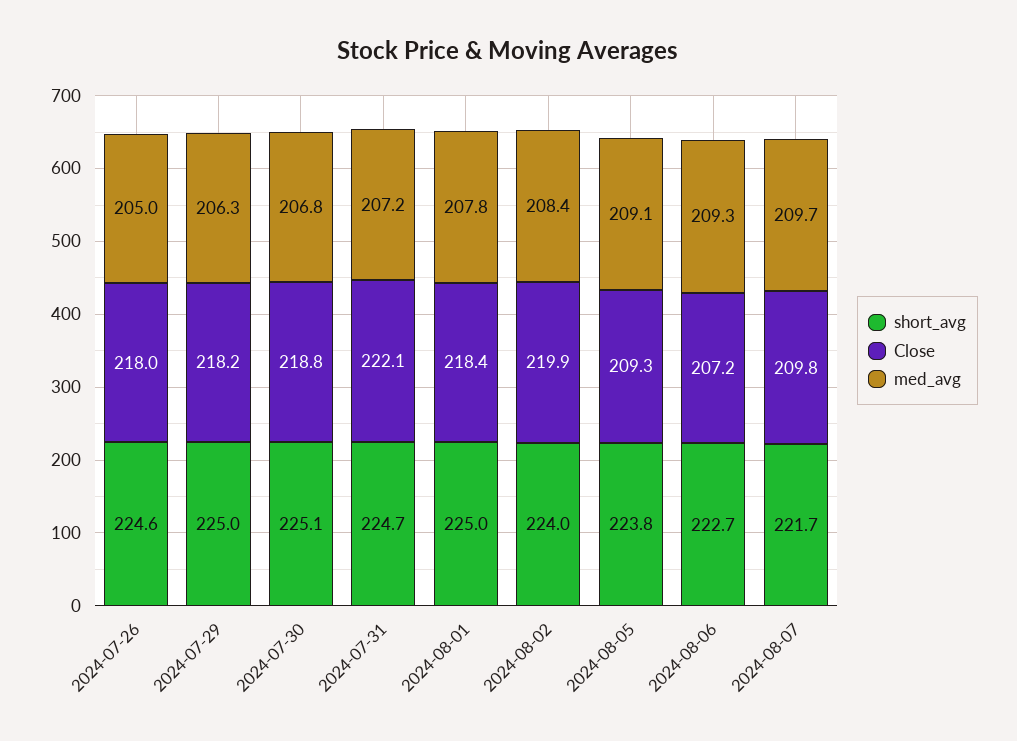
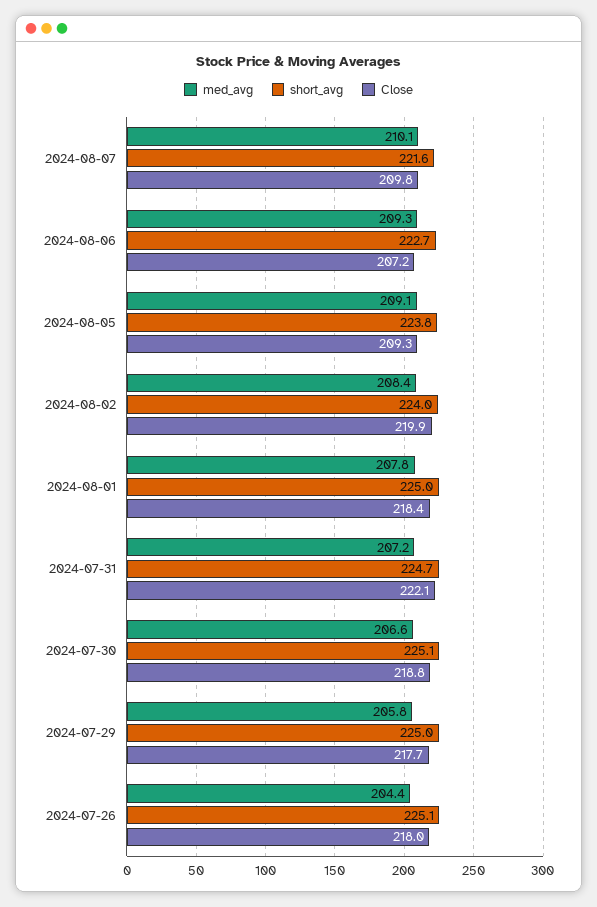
short_avg, 2024-07-26: 224.6 -> 225.1
med_avg, 2024-07-26: 205 -> 204.4
Close, 2024-07-29: 218.2 -> 217.7
med_avg, 2024-07-29: 206.3 -> 205.8
med_avg, 2024-07-30: 206.8 -> 206.6
short_avg, 2024-08-07: 221.7 -> 221.6
med_avg, 2024-08-07: 209.7 -> 210.1

